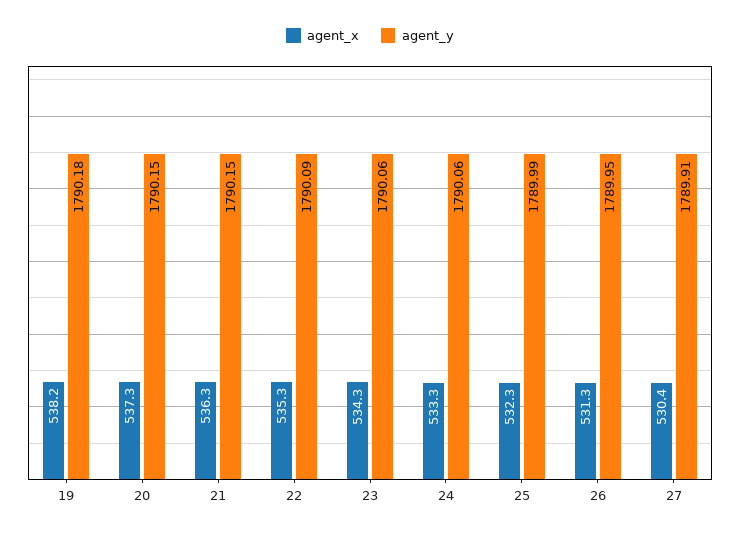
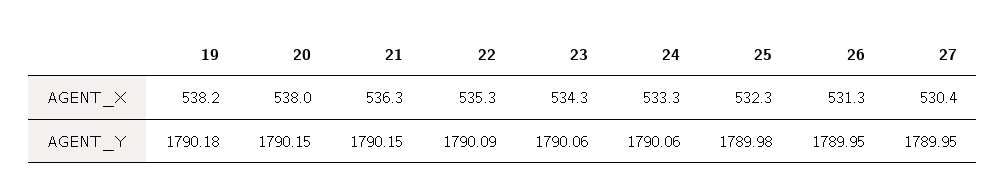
agent_x, 20: 537.3 -> 538
agent_y, 25: 1789.99 -> 1789.98
agent_y, 27: 1789.91 -> 1789.95

